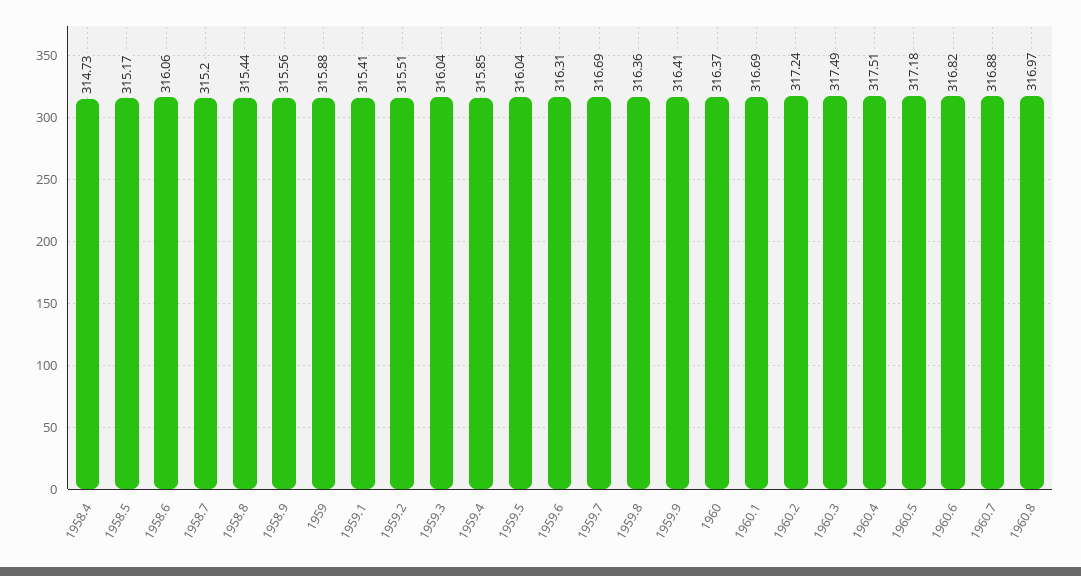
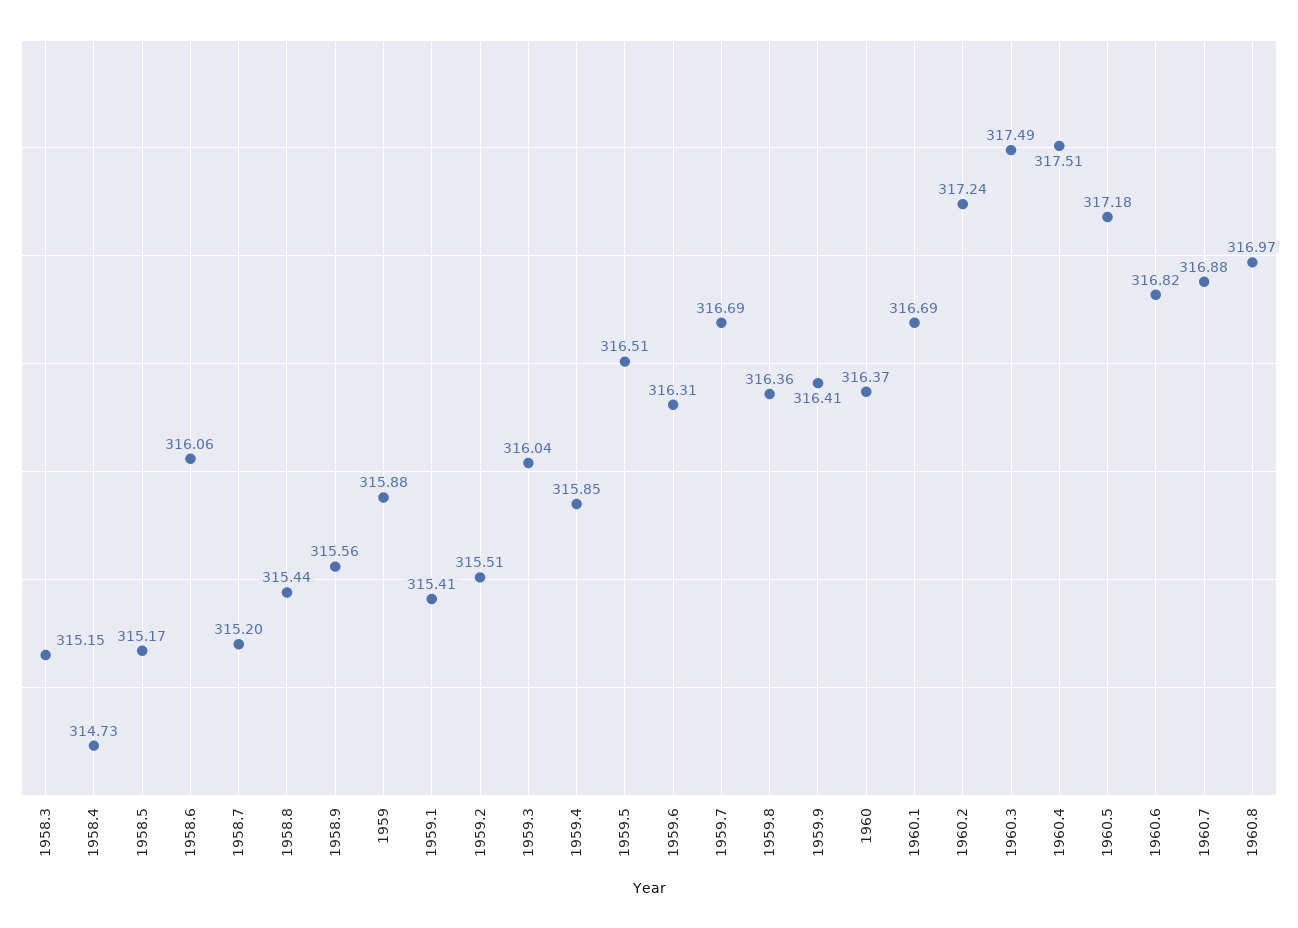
1959.5: 316.04 -> 316.51
1958.3: none -> 315.15

